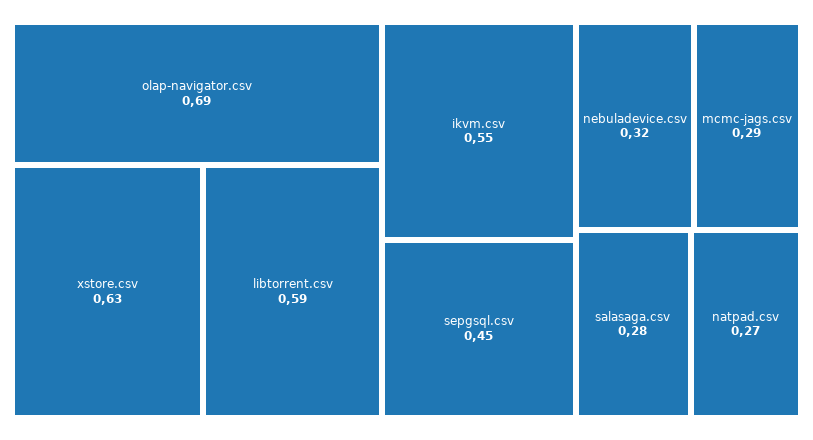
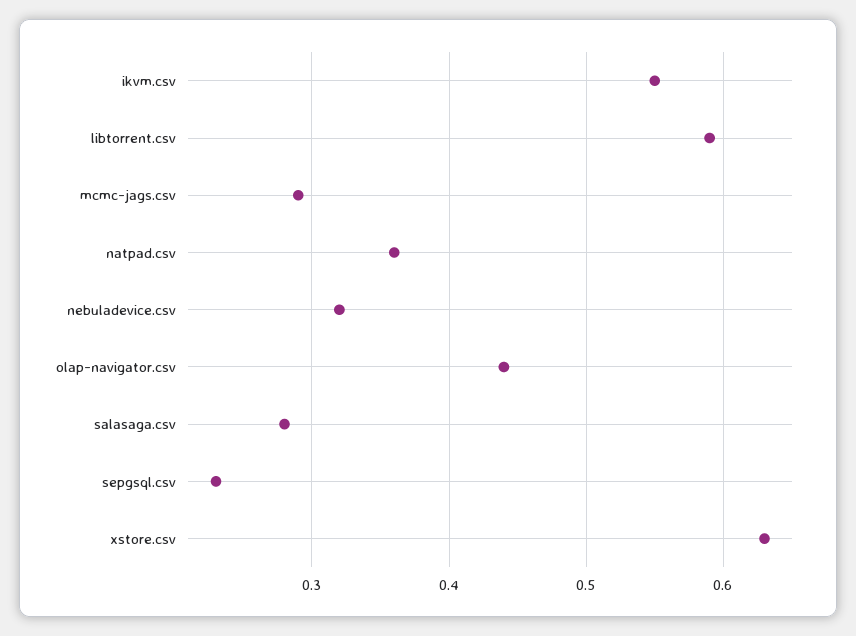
olap-navigator.csv: 0.69 -> 0.44
sepgsql.csv: 0.45 -> 0.23
natpad.csv: 0.27 -> 0.36

